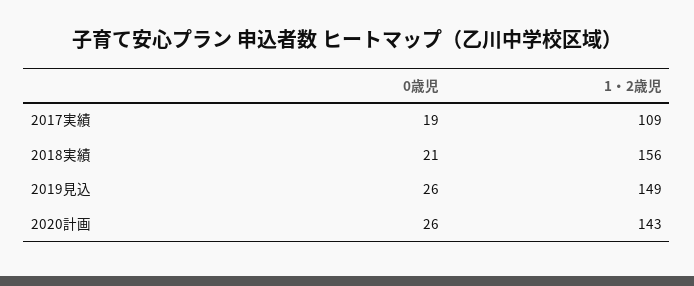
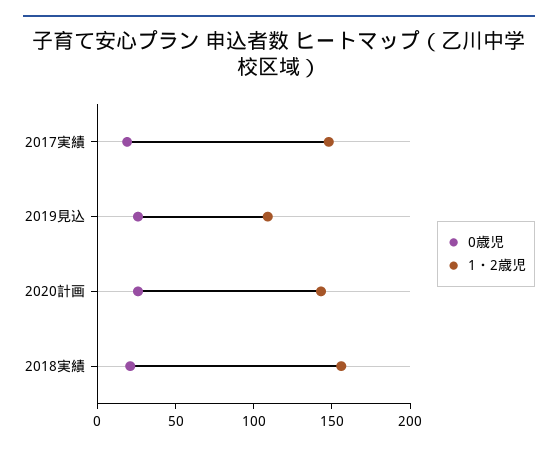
1・2歳児, 2017実績: 109 -> 150
1・2歳児, 2019見込: 149 -> 110

